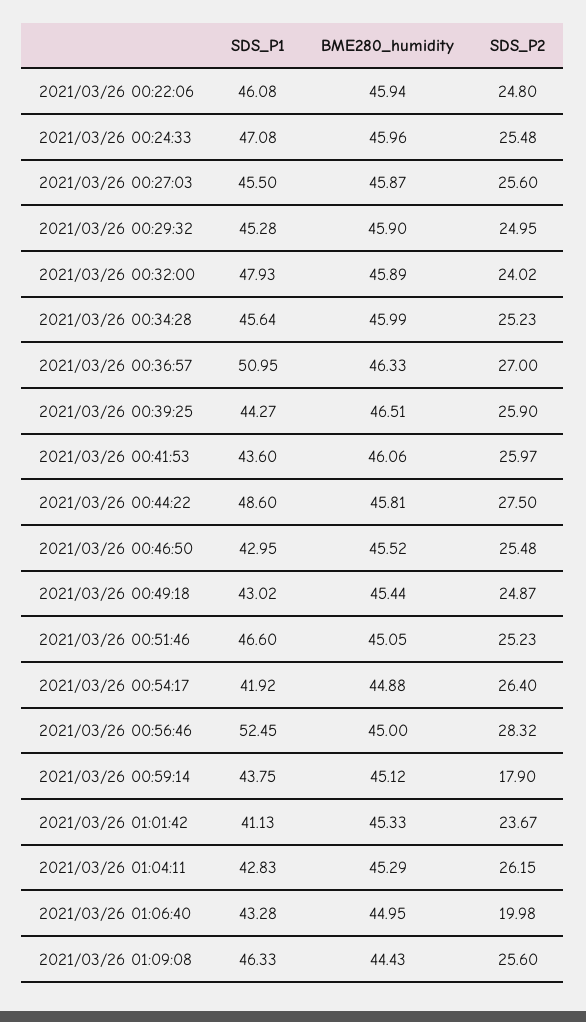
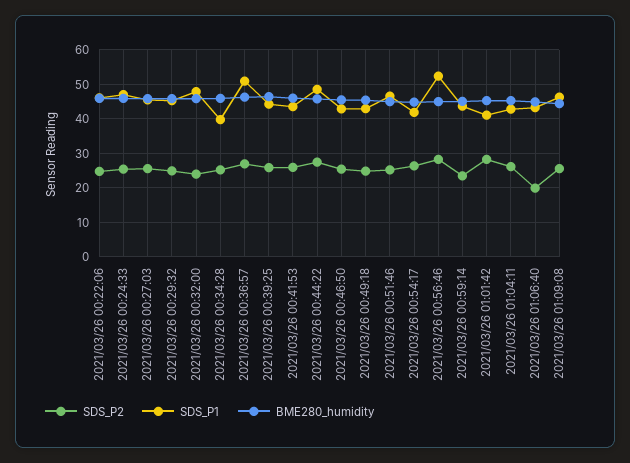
SDS_P1, 2021/03/26 00:34:28: 45.64 -> 40
SDS_P2, 2021/03/26 00:59:14: 17.9 -> 24
SDS_P2, 2021/03/26 01:01:42: 23.67 -> 28

